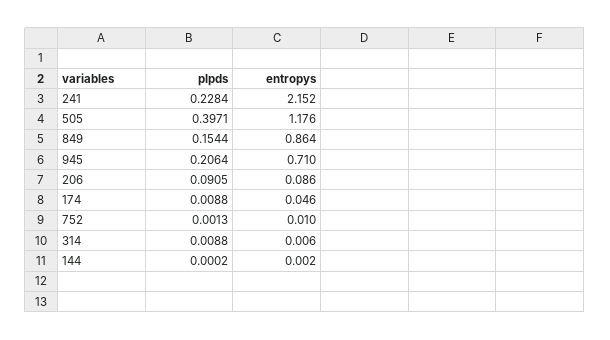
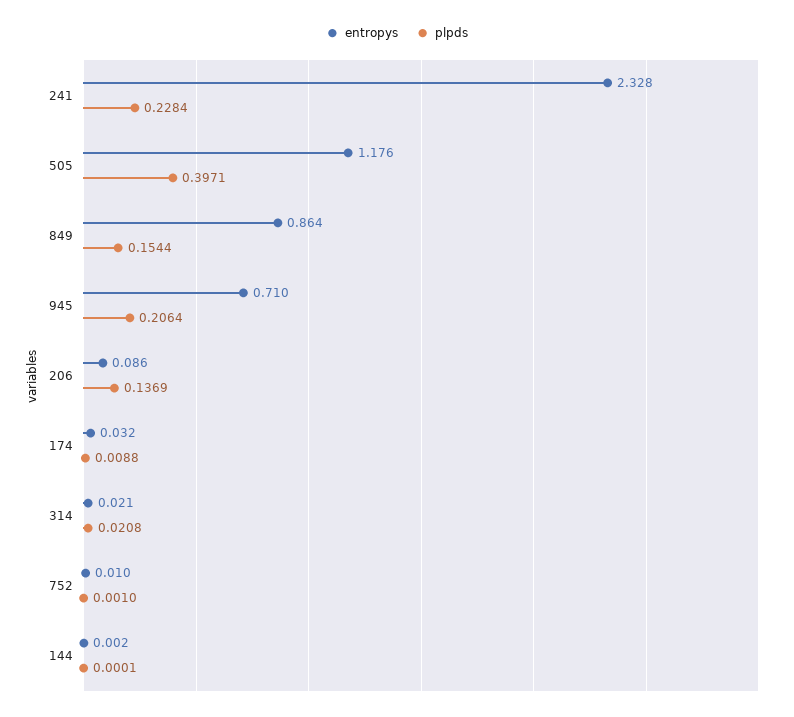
entropys, 241: 2.152 -> 2.328
plpds, 206: 0.0905 -> 0.1369
entropys, 174: 0.046 -> 0.032
plpds, 752: 0.0013 -> 0.001
plpds, 314: 0.0088 -> 0.0208
entropys, 314: 0.006 -> 0.021
plpds, 144: 0.0002 -> 0.0001

